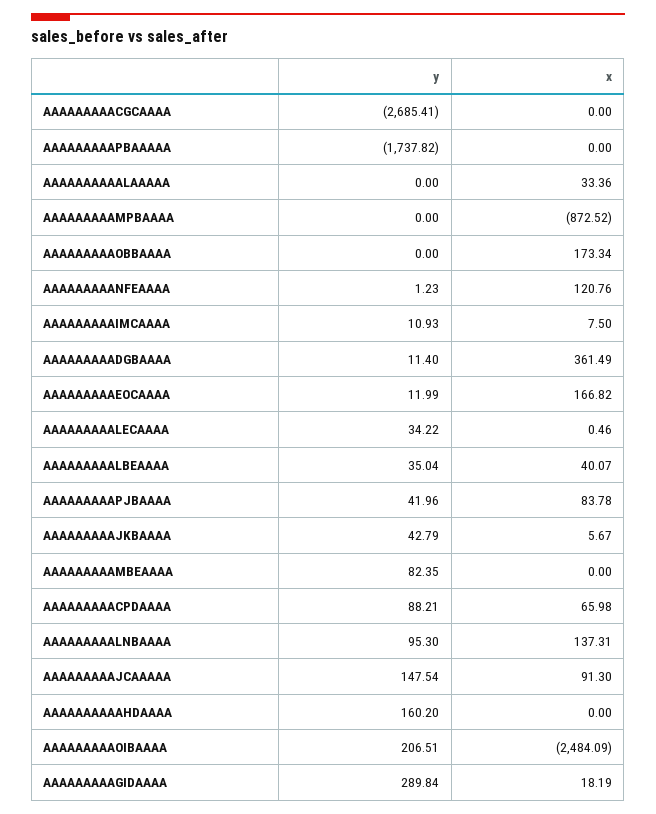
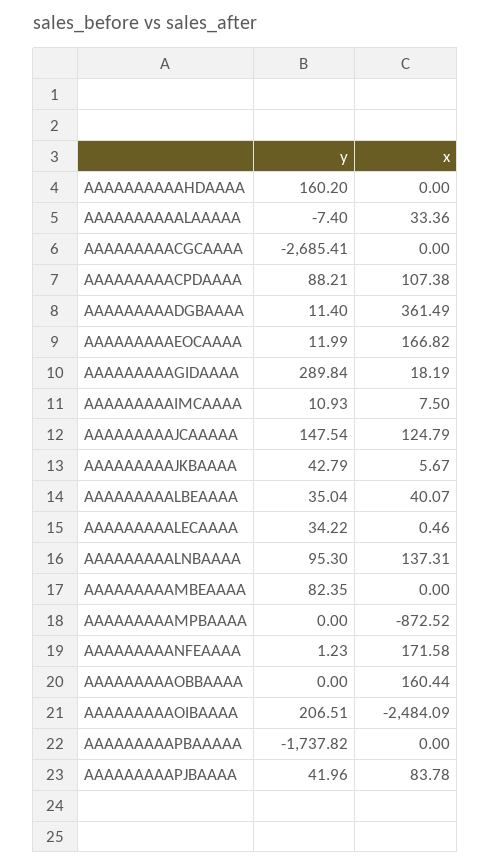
y, AAAAAAAAAALAAAAA: 0 -> -7.4
x, AAAAAAAAAOBBAAAA: 173.34 -> 160.44
x, AAAAAAAAANFEAAAA: 120.76 -> 171.58
x, AAAAAAAAACPDAAAA: 65.98 -> 107.38
x, AAAAAAAAAJCAAAAA: 91.3 -> 124.79

